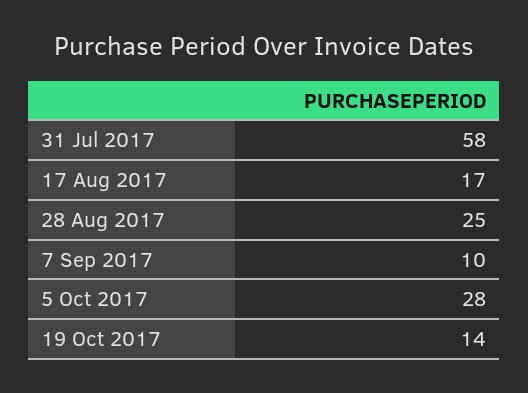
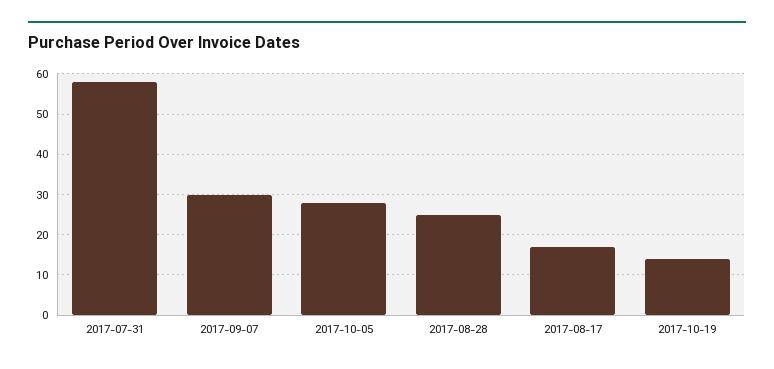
7 Sep 2017: 10 -> 30

